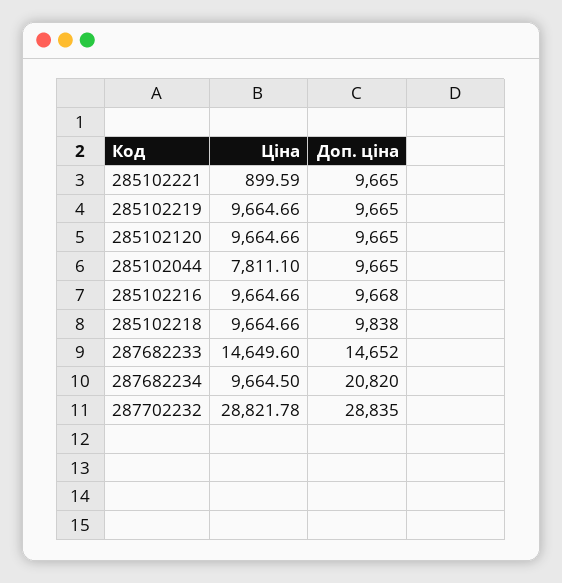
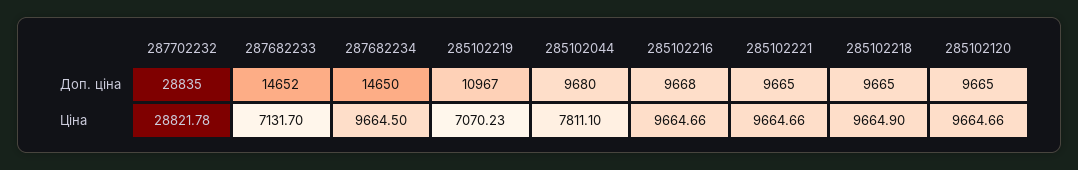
Ціна, 285102221: 899.59 -> 9664.66
Ціна, 285102219: 9664.66 -> 7070.23
Доп. ціна, 285102219: 9665 -> 10967
Доп. ціна, 285102044: 9665 -> 9680
Ціна, 285102218: 9664.66 -> 9664.9
Доп. ціна, 285102218: 9838 -> 9665
Ціна, 287682233: 14649.6 -> 7131.7
Доп. ціна, 287682234: 20820 -> 14650

